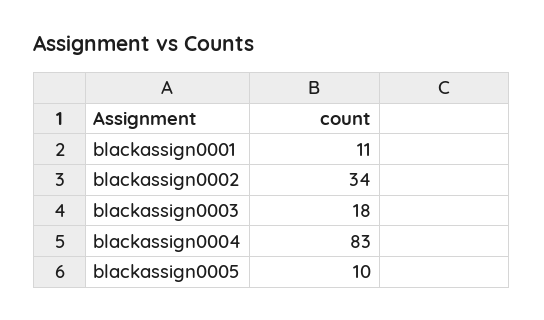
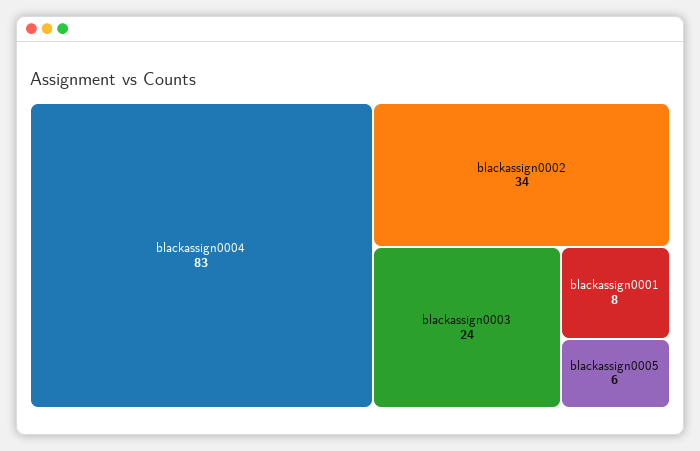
blackassign0001: 11 -> 8
blackassign0003: 18 -> 24
blackassign0005: 10 -> 6

